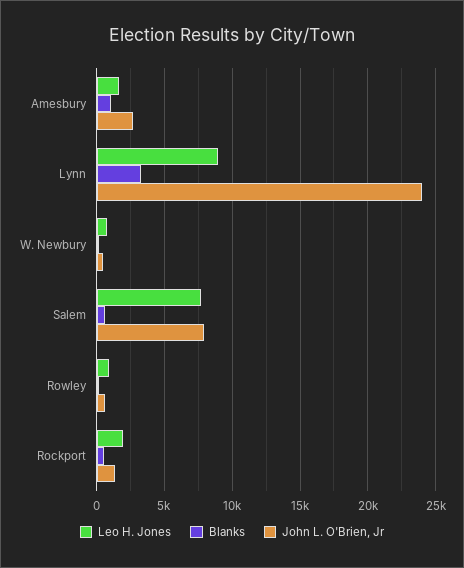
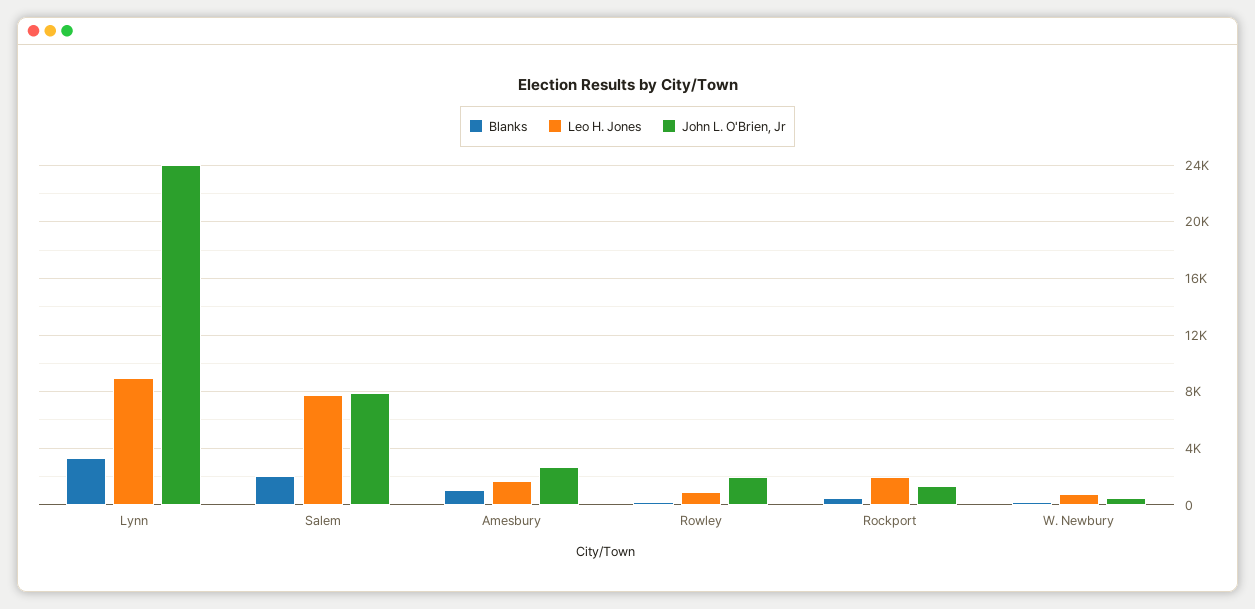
Blanks, Salem: 500 -> 2000
John L. O'Brien, Jr, Rowley: 500 -> 2000

